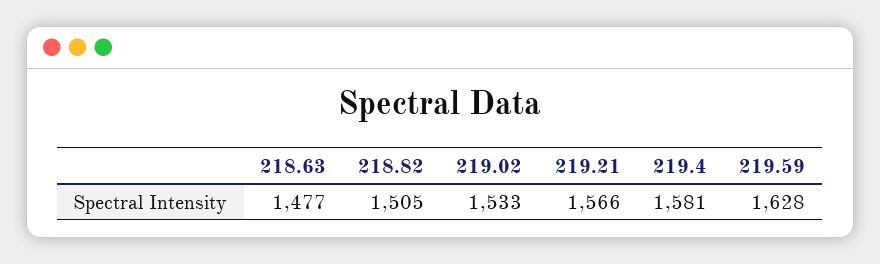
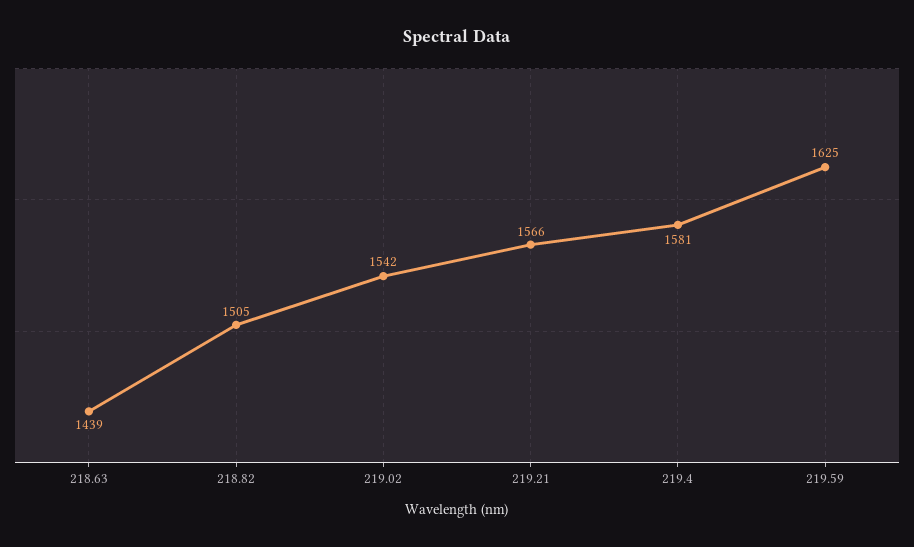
218.63: 1477 -> 1439
219.02: 1533 -> 1542
219.59: 1628 -> 1625

